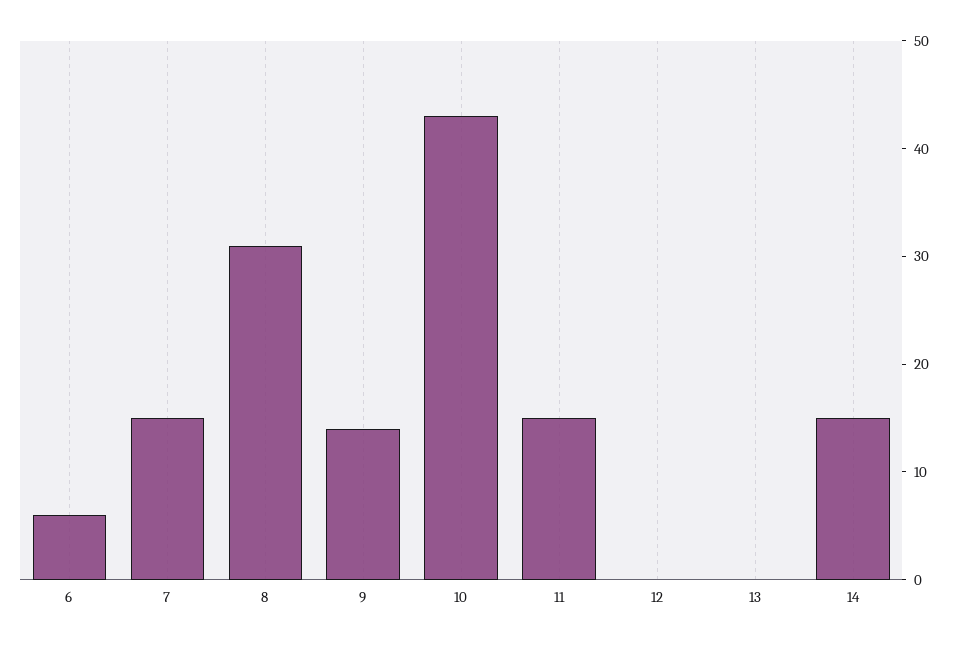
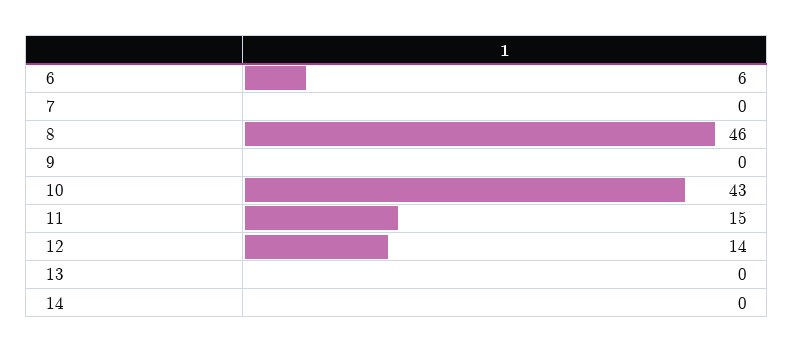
7: 15 -> 0
8: 31 -> 46
9: 14 -> 0
12: 0 -> 14
14: 15 -> 0

